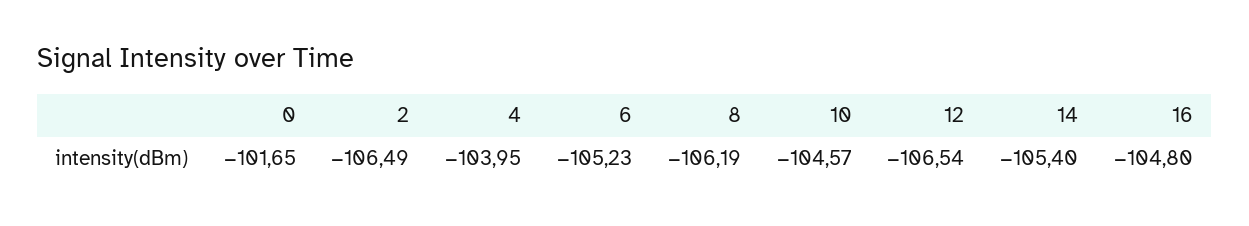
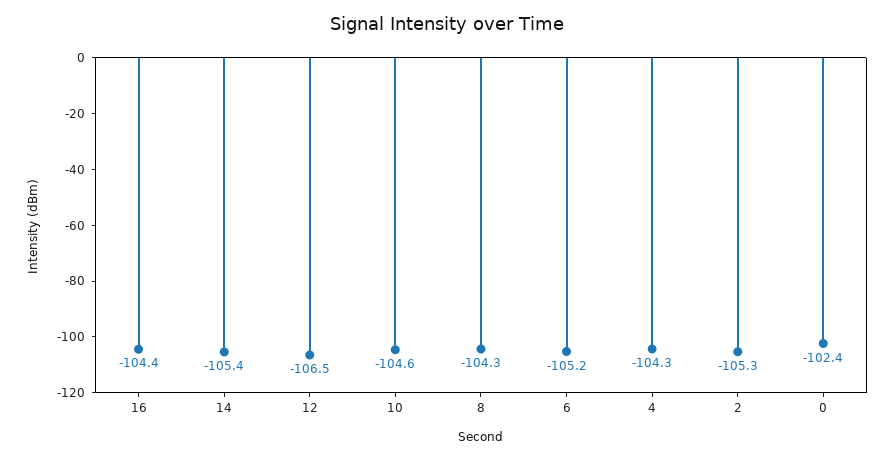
0: -101.65 -> -102.4
2: -106.49 -> -105.3
4: -103.95 -> -104.3
8: -106.19 -> -104.3
16: -104.8 -> -104.4

